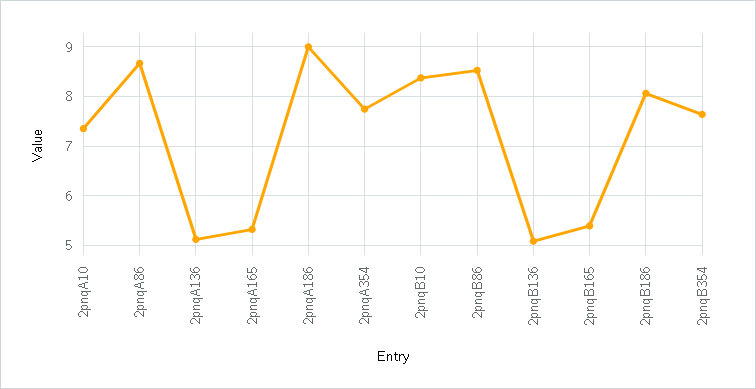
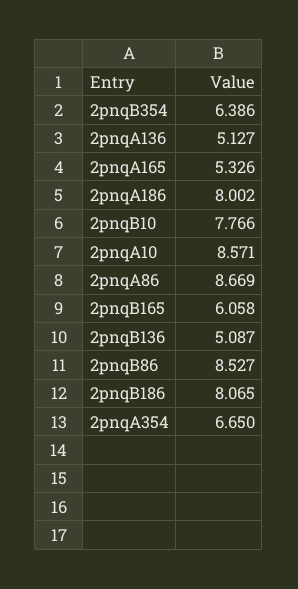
2pnqA10: 7.4 -> 8.571
2pnqA186: 9 -> 8.002
2pnqA354: 7.8 -> 6.65
2pnqB10: 8.4 -> 7.766
2pnqB165: 5.4 -> 6.058
2pnqB354: 7.6 -> 6.386

